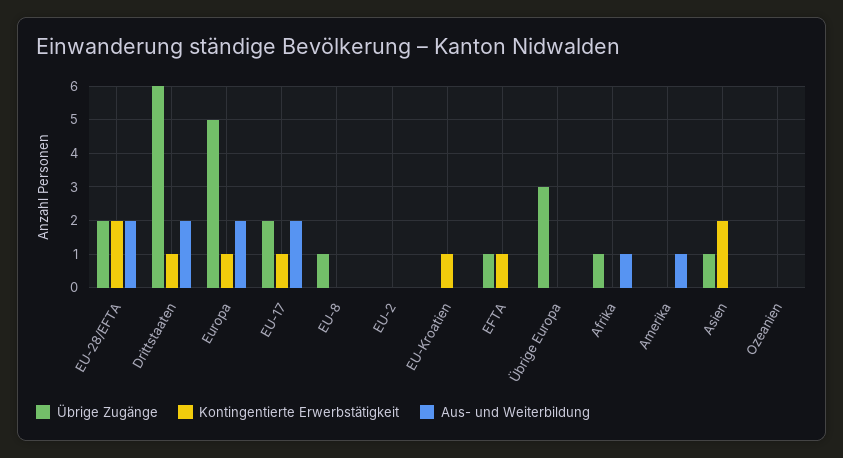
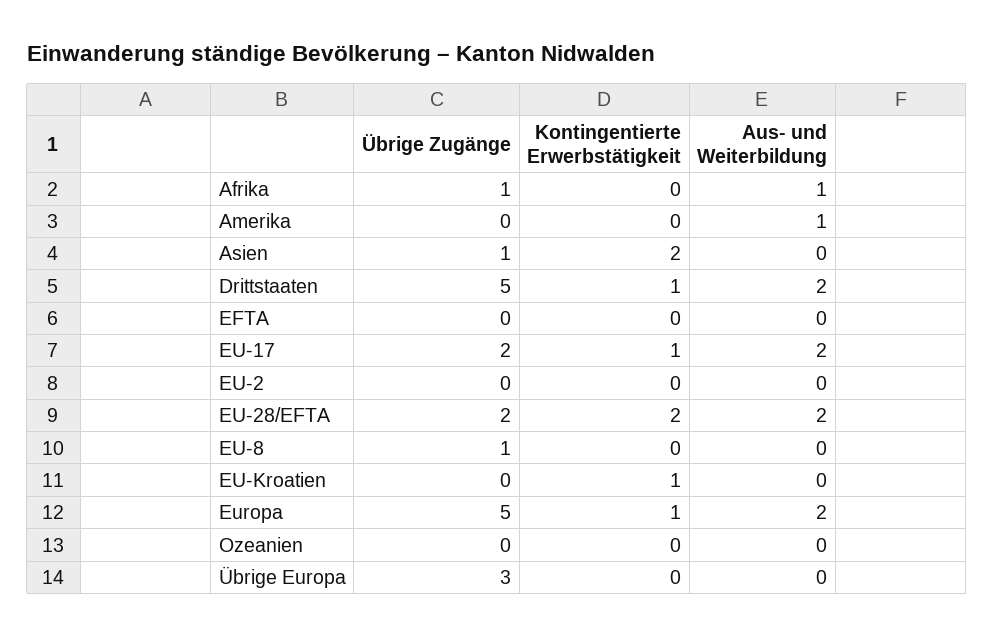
Übrige Zugänge, Drittstaaten: 6 -> 5
Übrige Zugänge, EFTA: 1 -> 0
Kontingentierte Erwerbstätigkeit, EFTA: 1 -> 0

